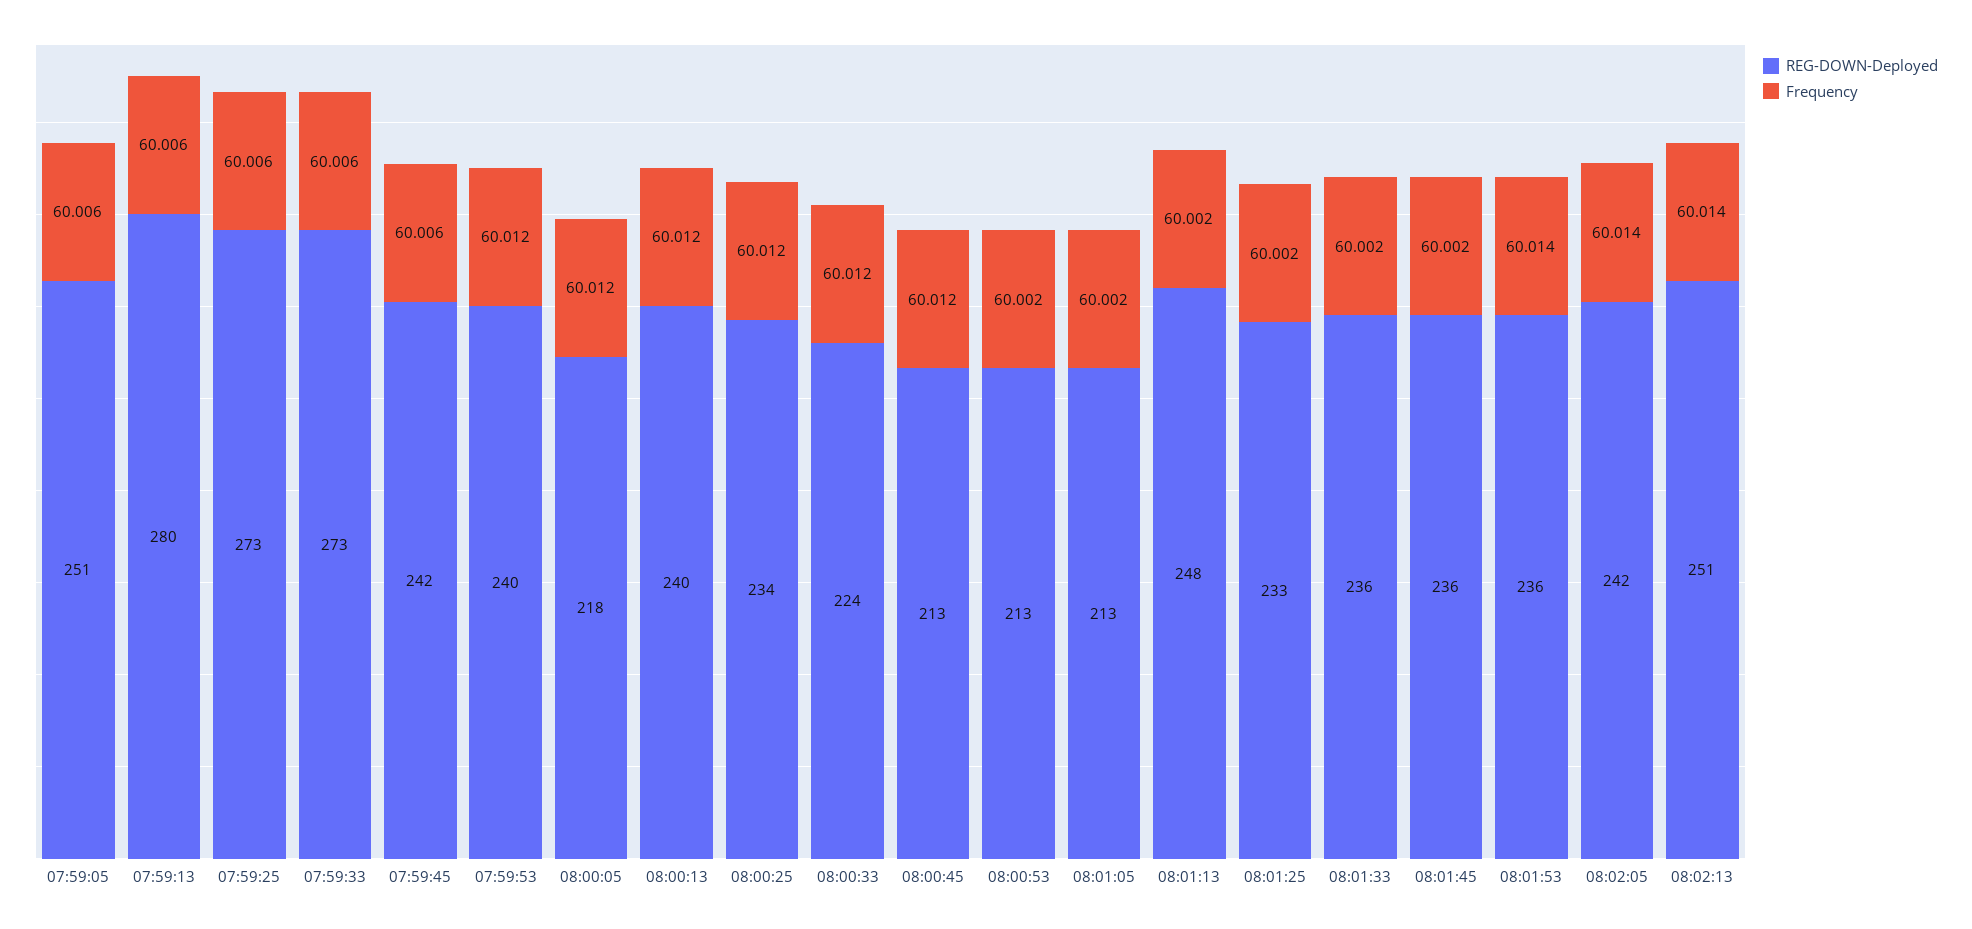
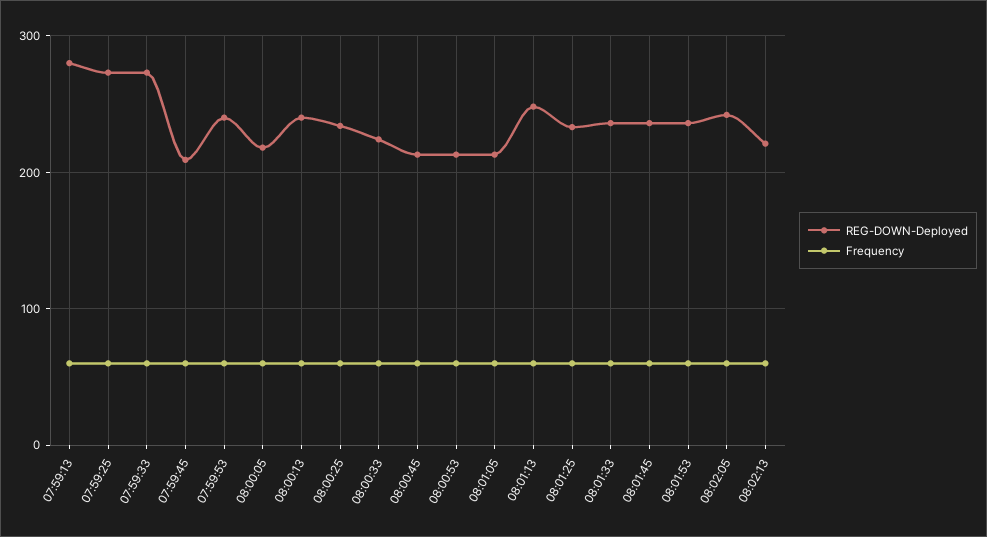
REG-DOWN-Deployed, 07:59:05: 251 -> none
Frequency, 07:59:05: 60.006 -> none
REG-DOWN-Deployed, 07:59:45: 242 -> 210
REG-DOWN-Deployed, 08:02:13: 251 -> 220

